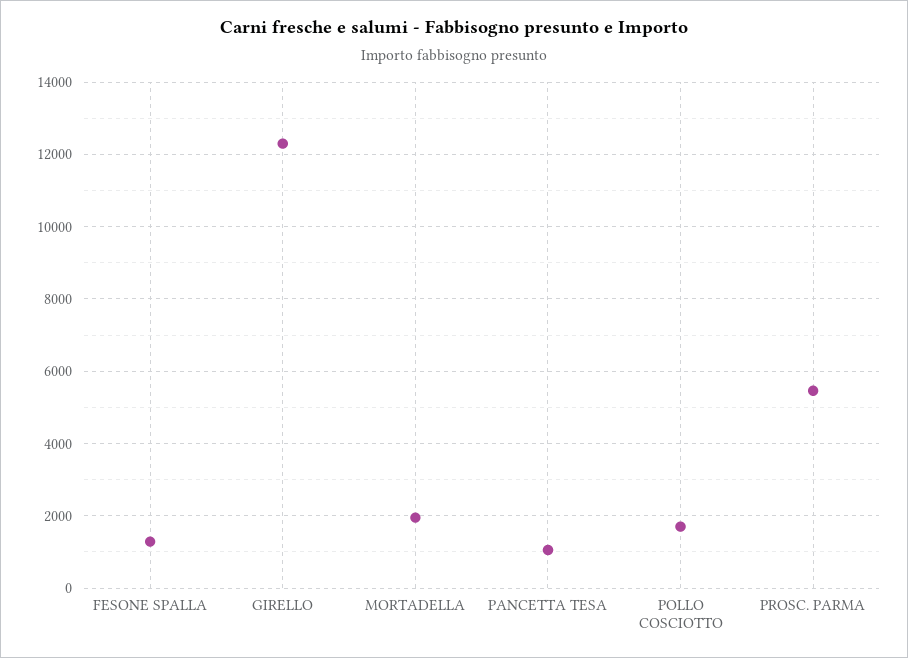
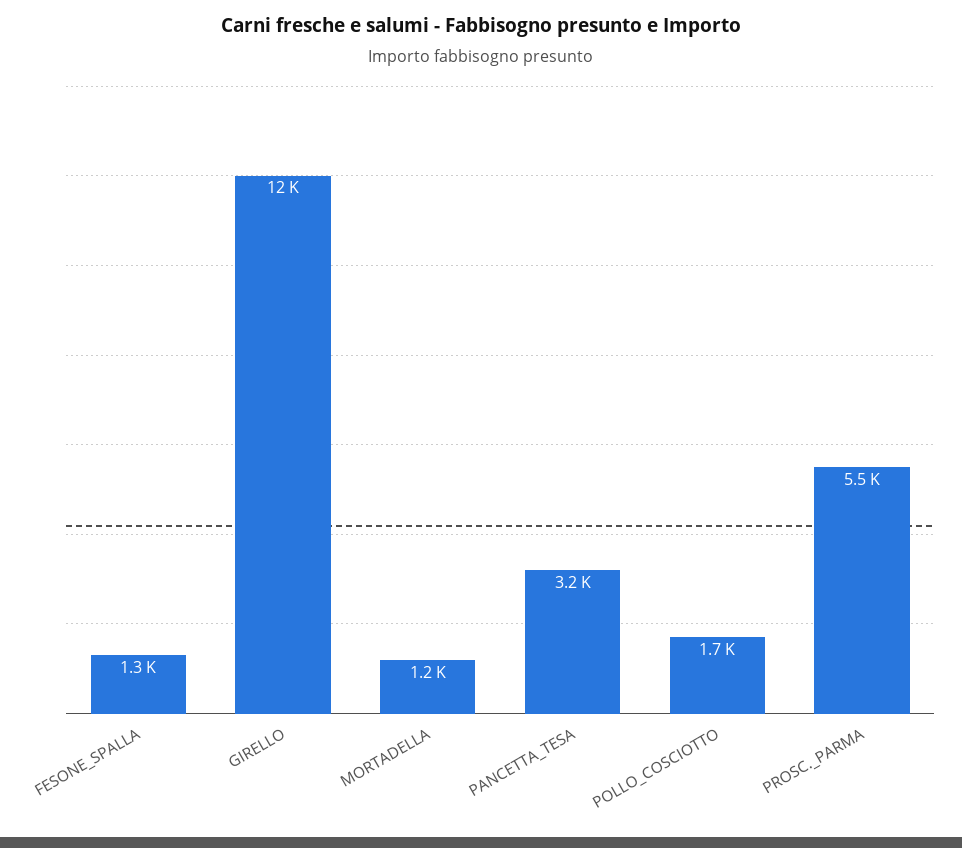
MORTADELLA: 2000 -> 1200
PANCETTA TESA: 1000 -> 3200

